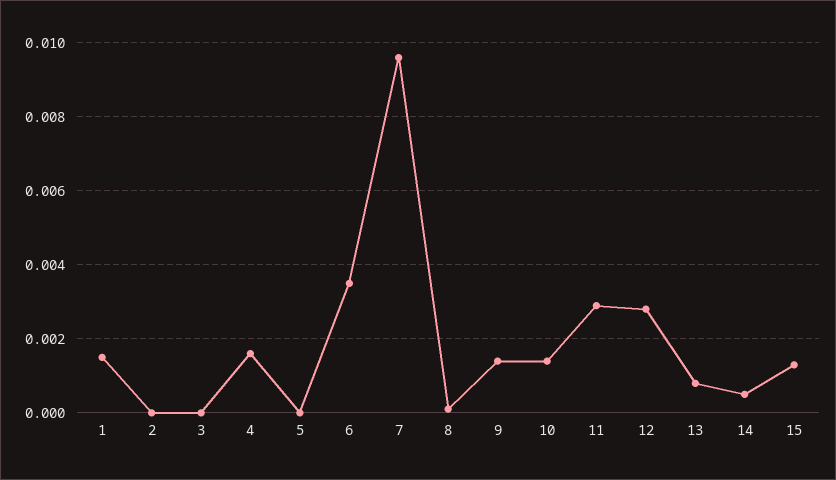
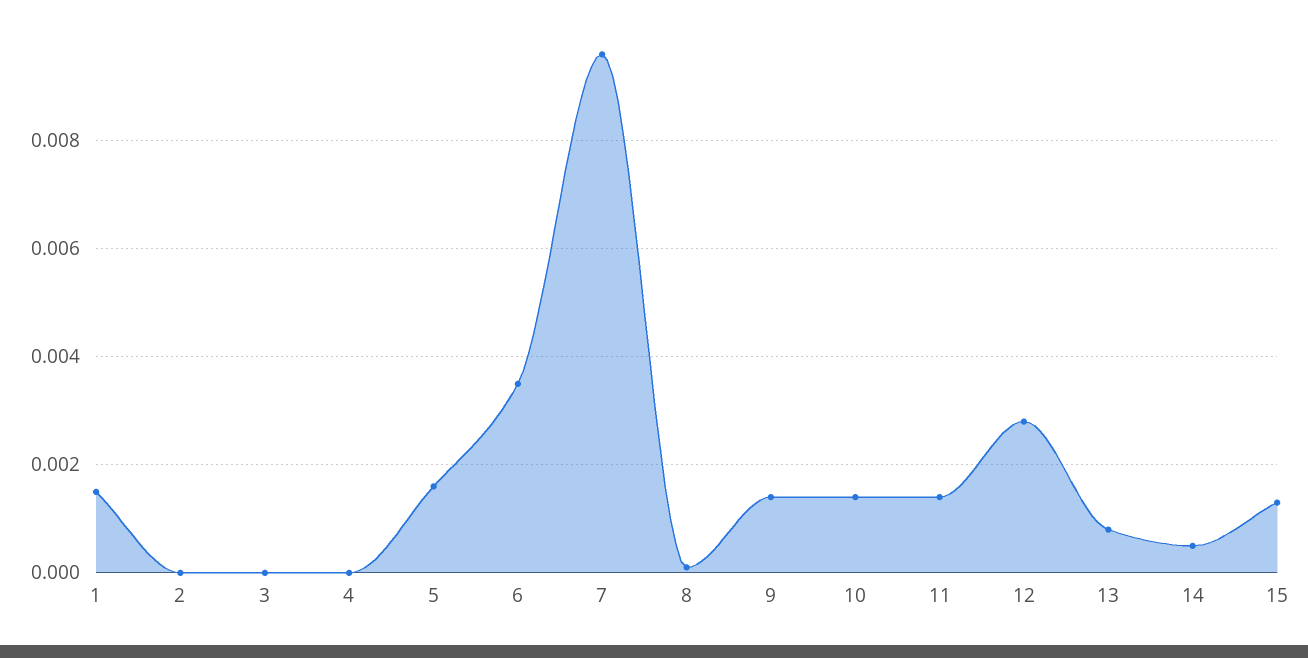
4: 0.0015 -> 0
5: 0 -> 0.0015
11: 0.003 -> 0.0015

